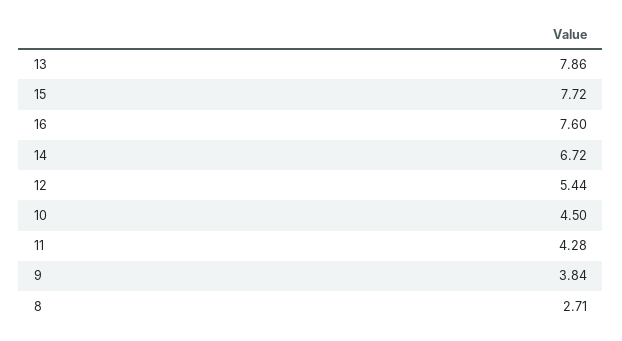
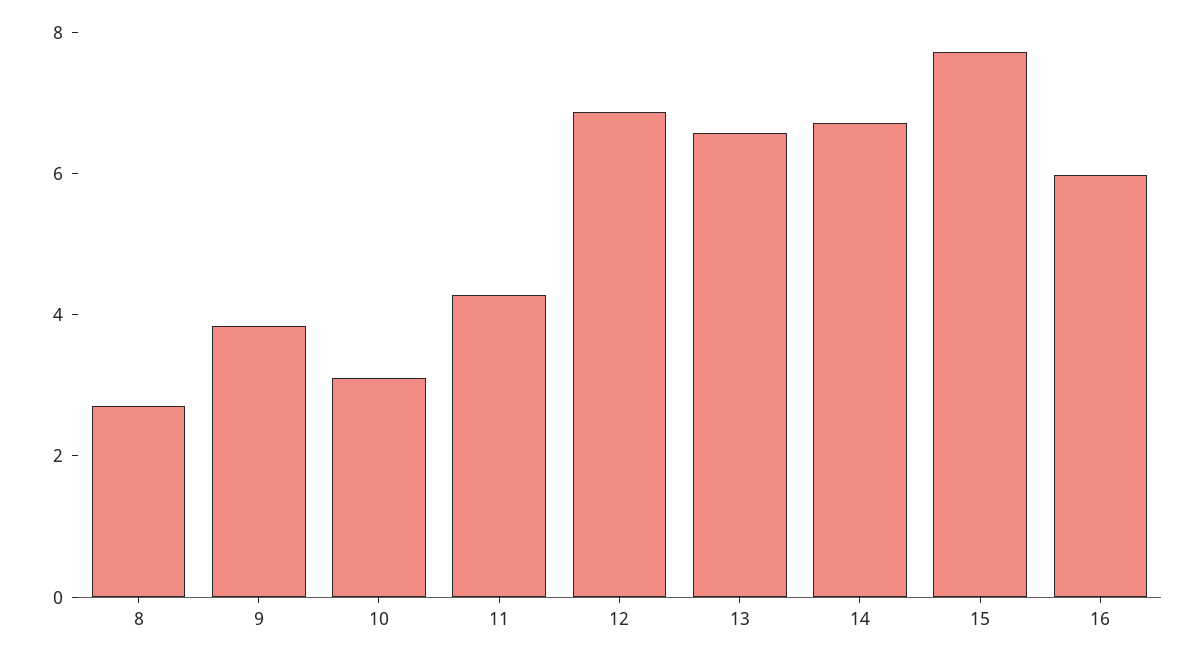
13: 7.86 -> 6.5
16: 7.6 -> 6
12: 5.44 -> 7
10: 4.5 -> 3

